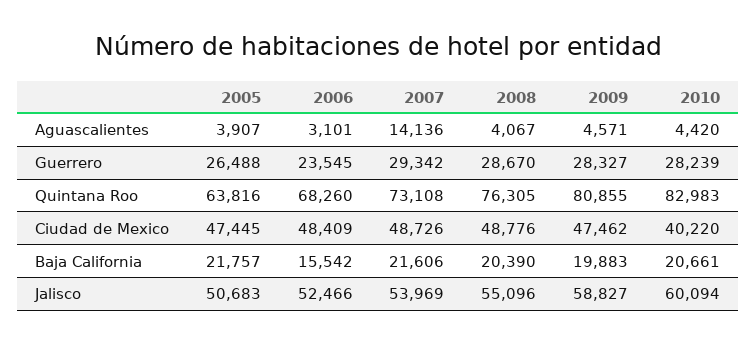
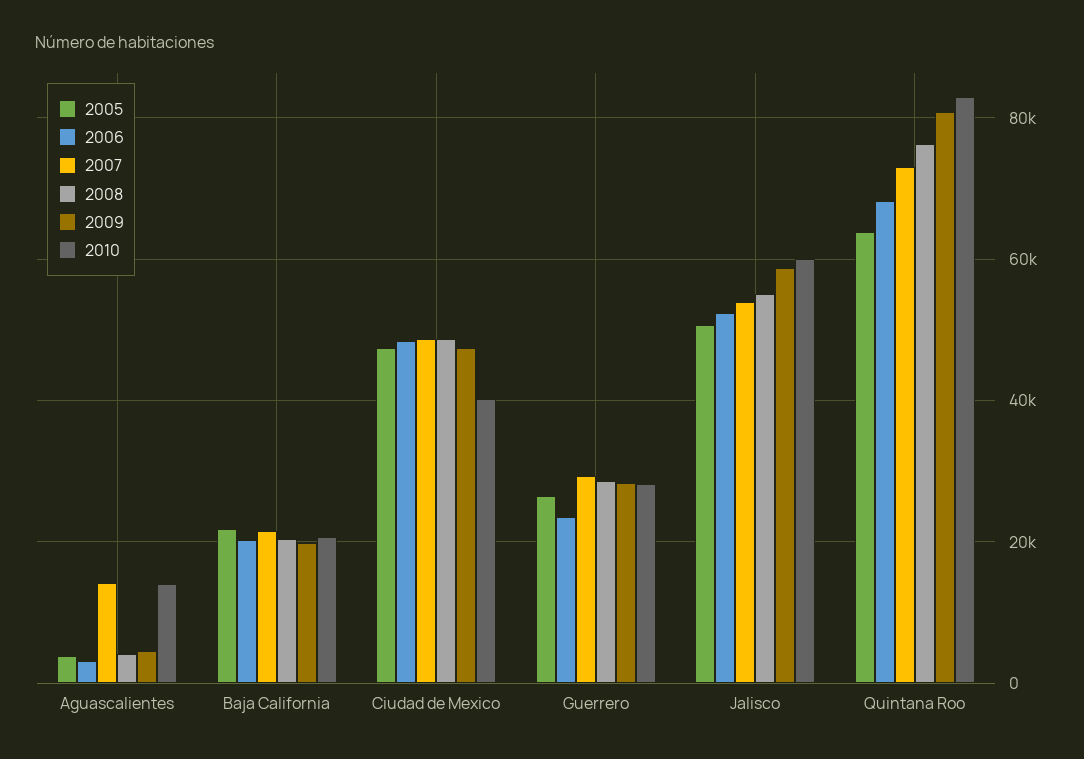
2010, Aguascalientes: 4420 -> 14000
2006, Baja California: 15542 -> 20000

